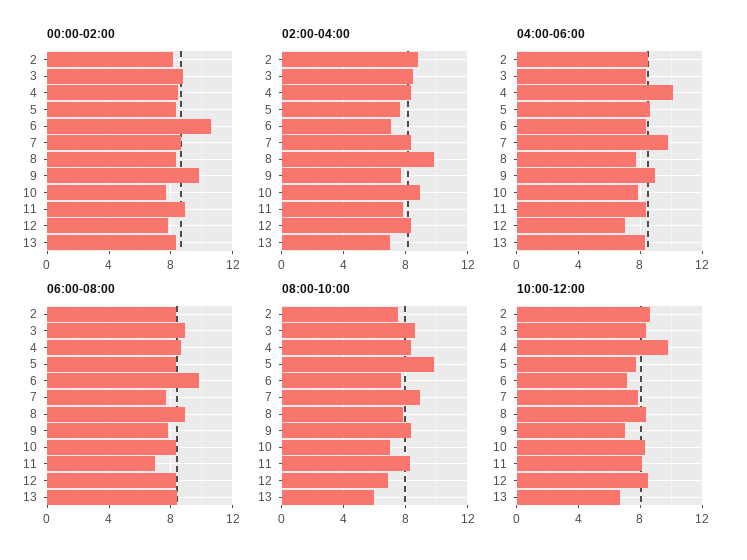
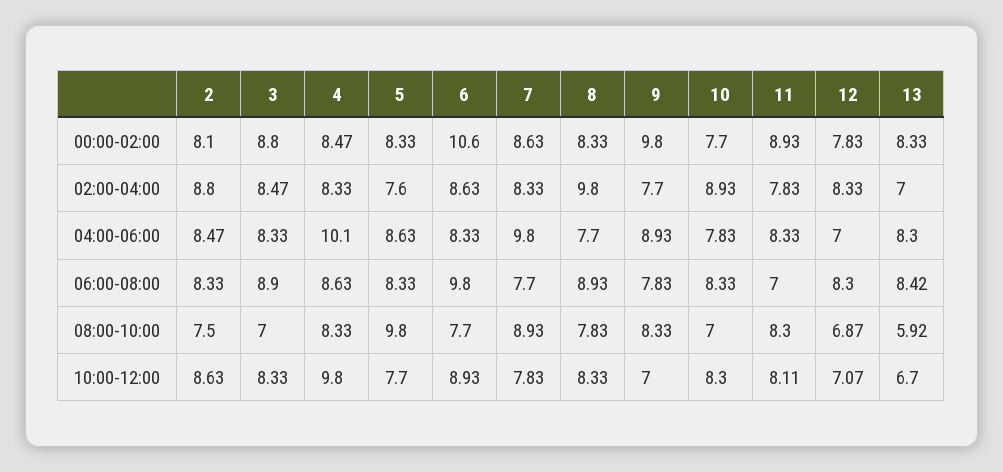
02:00-04:00, 6: 7 -> 8.63
08:00-10:00, 3: 8.5 -> 7
10:00-12:00, 6: 7 -> 8.93
10:00-12:00, 12: 8.5 -> 7.07

